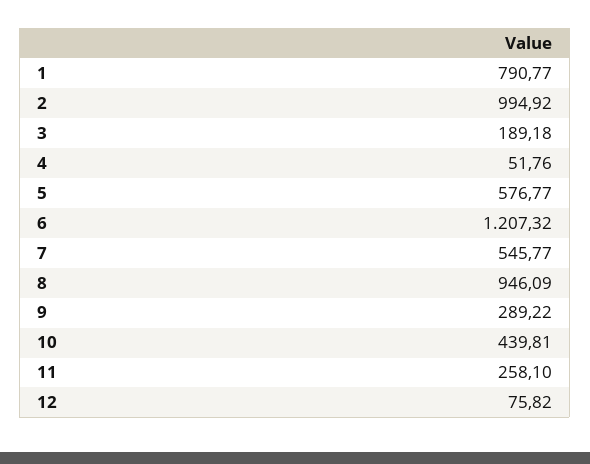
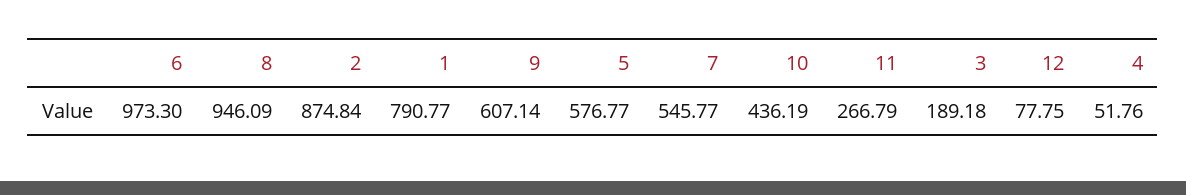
2: 994.92 -> 874.84
6: 1207.32 -> 973.3
9: 289.22 -> 607.14
10: 439.81 -> 436.19
11: 258.1 -> 266.79
12: 75.82 -> 77.75

